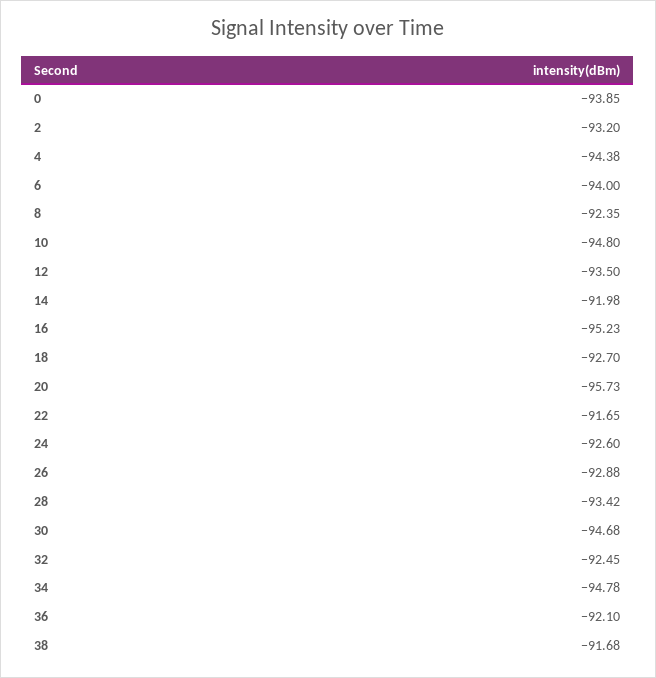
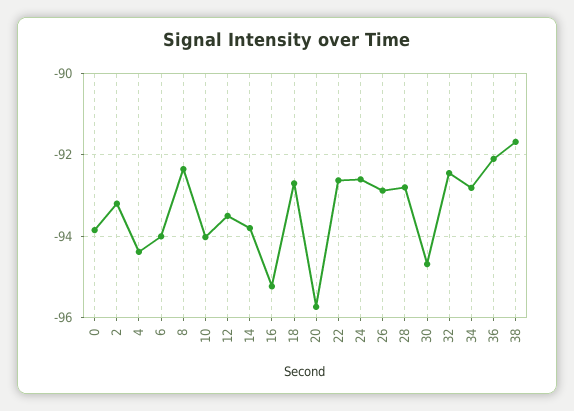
10: -94.8 -> -94
14: -91.98 -> -93.8
22: -91.65 -> -92.6
28: -93.42 -> -92.8
34: -94.78 -> -92.8

